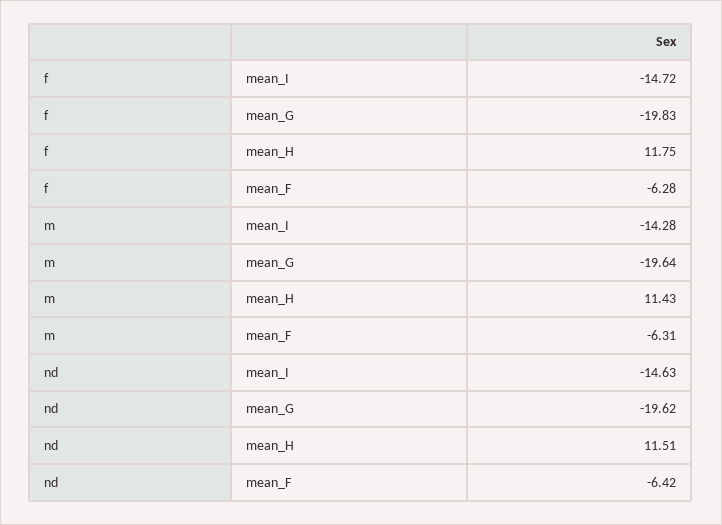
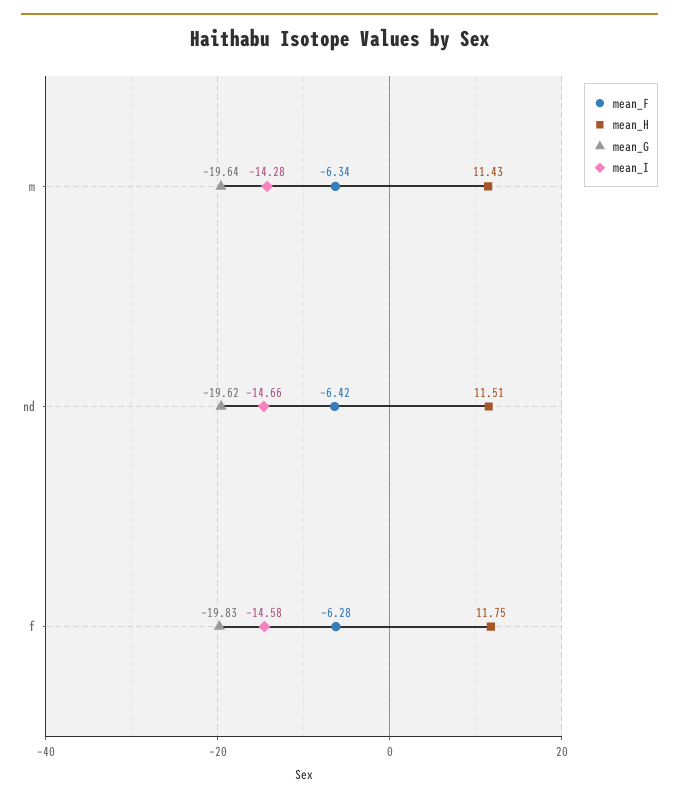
mean_I, f: -14.72 -> -14.58
mean_F, m: -6.31 -> -6.34
mean_I, nd: -14.63 -> -14.66

